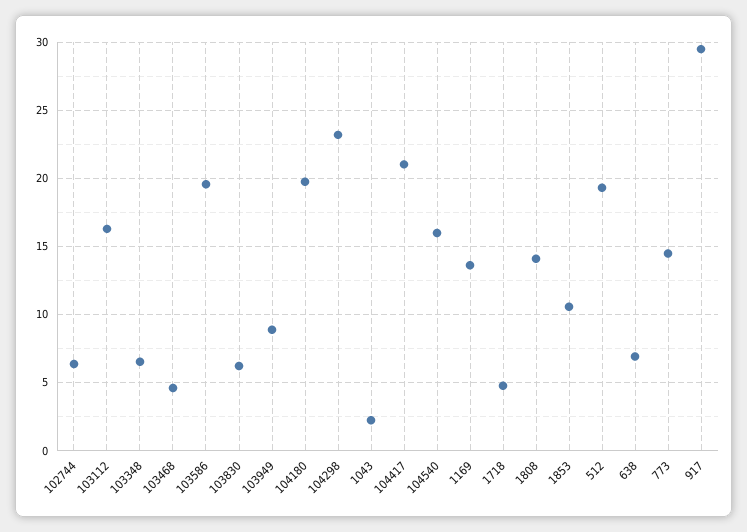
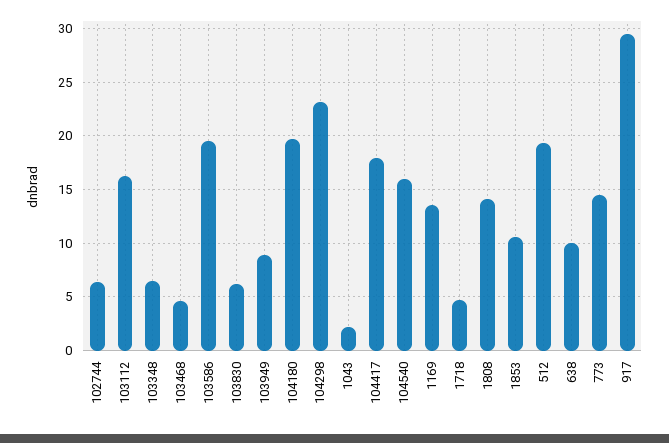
104417: 21 -> 18
638: 7 -> 10

